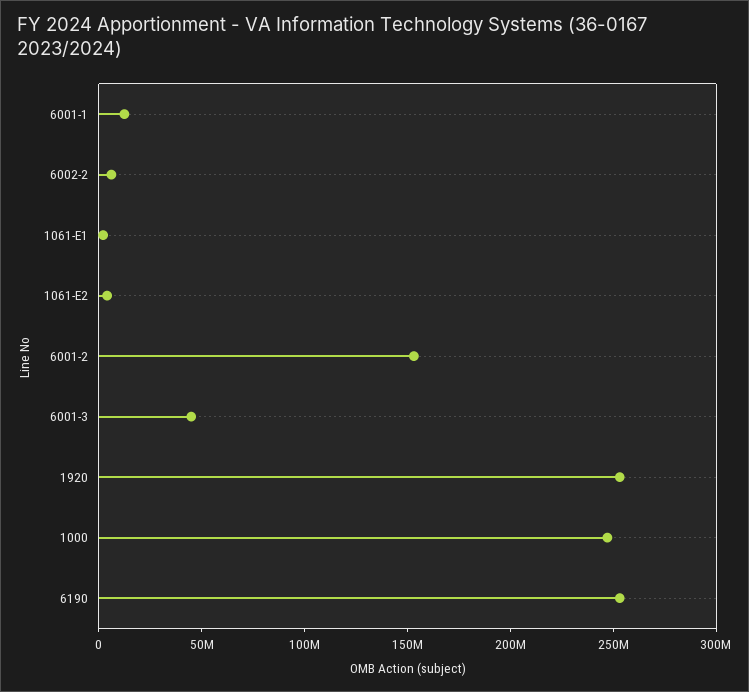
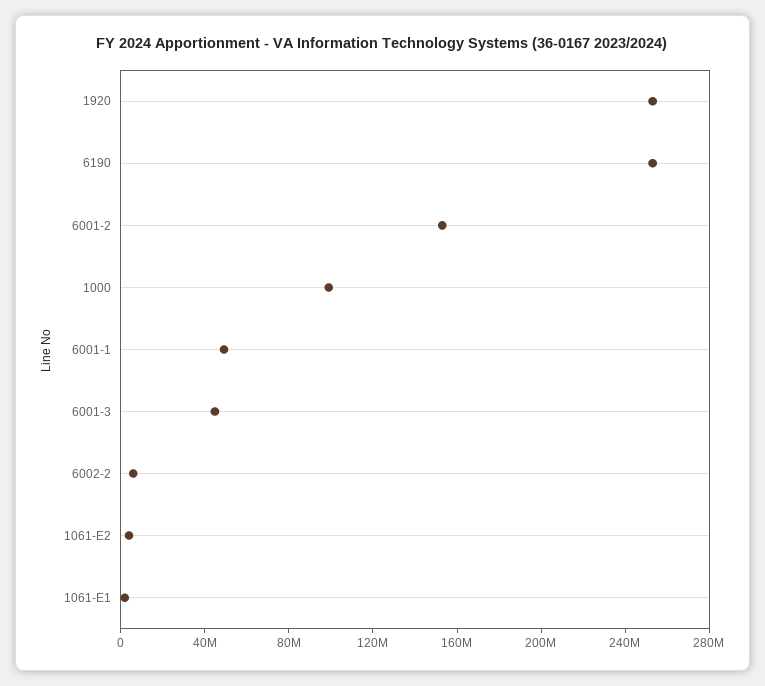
6001-1: 10000000 -> 50000000
1000: 250000000 -> 100000000

